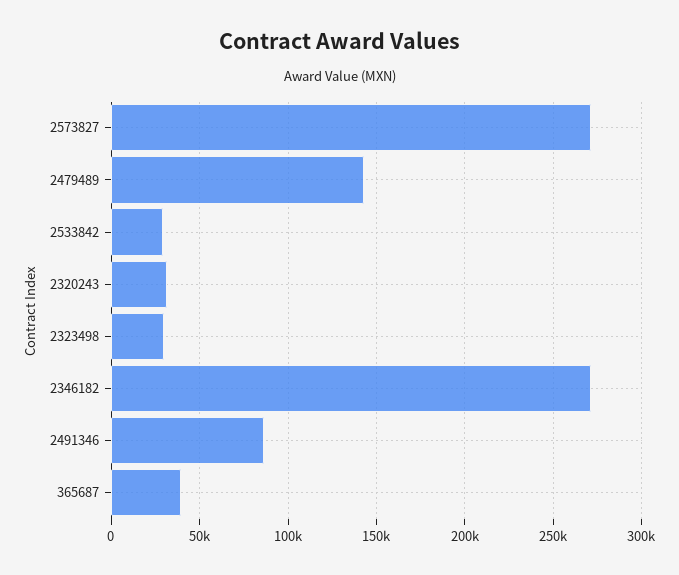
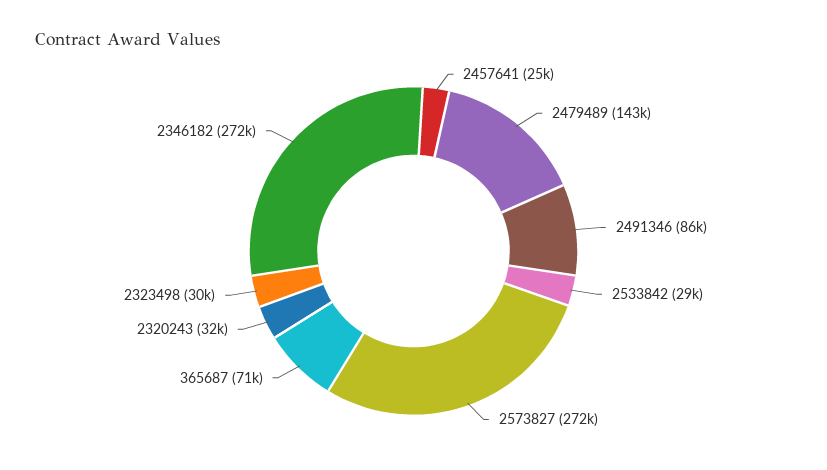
365687: 40000 -> 71000
2457641: none -> 25000

